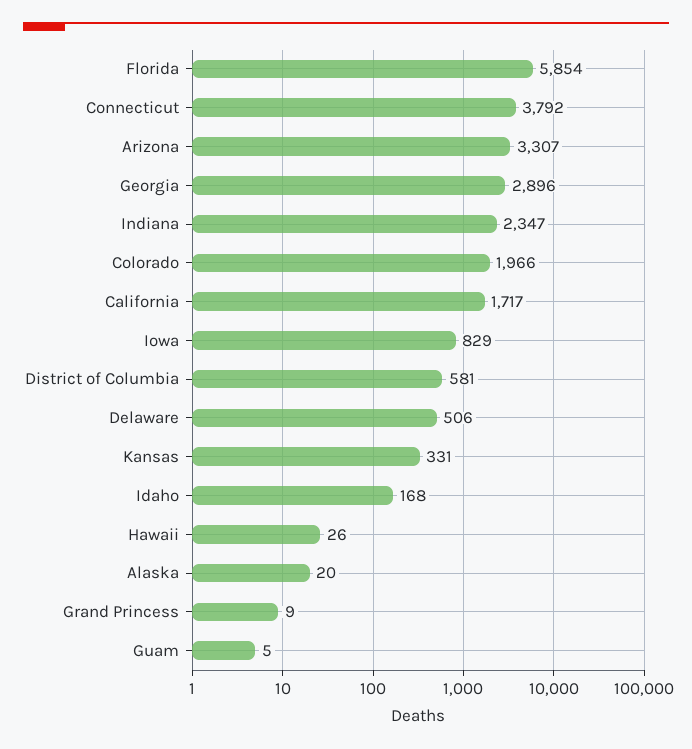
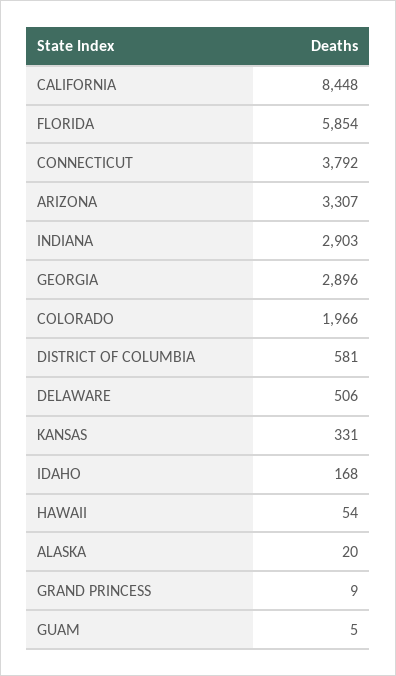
Indiana: 2347 -> 2903
California: 1717 -> 8448
Iowa: 829 -> none
Hawaii: 26 -> 54

